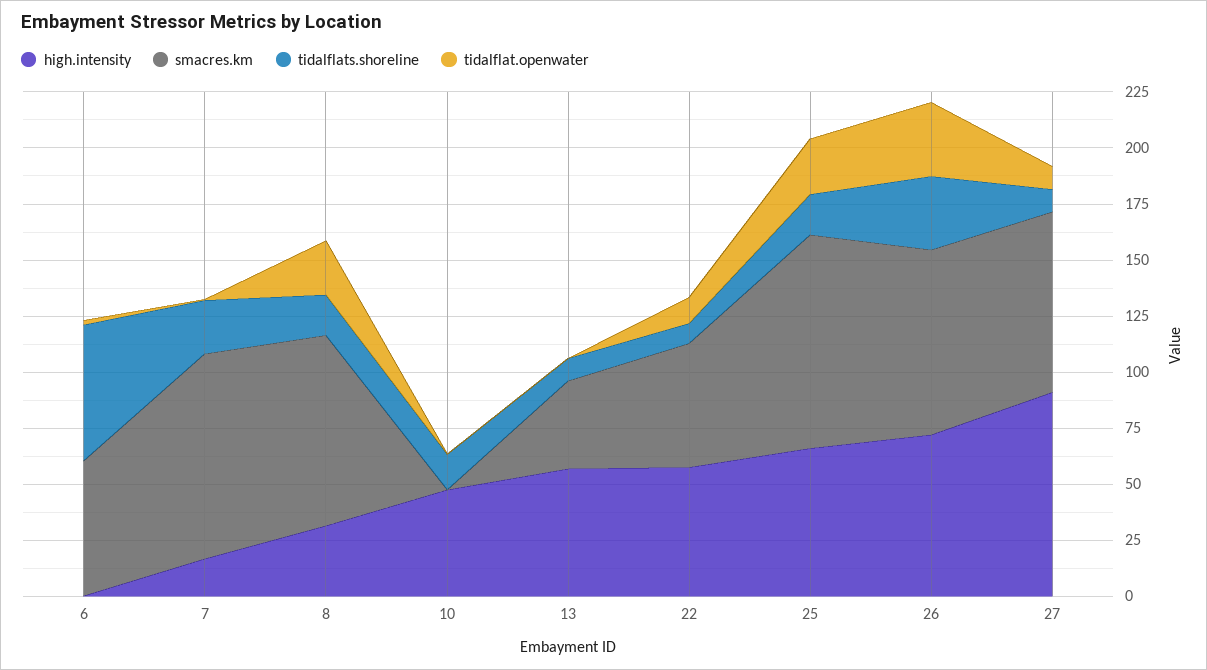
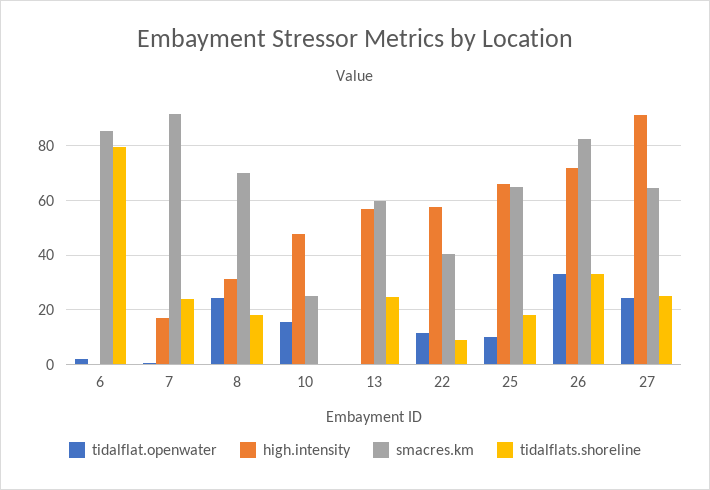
smacres.km, 6: 60 -> 85
tidalflats.shoreline, 6: 60 -> 80
smacres.km, 8: 85 -> 70
smacres.km, 10: 0 -> 25
tidalflats.shoreline, 10: 15 -> 0
tidalflat.openwater, 10: 0 -> 15
smacres.km, 13: 40 -> 60
tidalflats.shoreline, 13: 10 -> 25
smacres.km, 22: 55 -> 40
smacres.km, 25: 95 -> 65
tidalflat.openwater, 25: 25 -> 10
smacres.km, 27: 80 -> 65
tidalflats.shoreline, 27: 10 -> 25
tidalflat.openwater, 27: 10 -> 25

